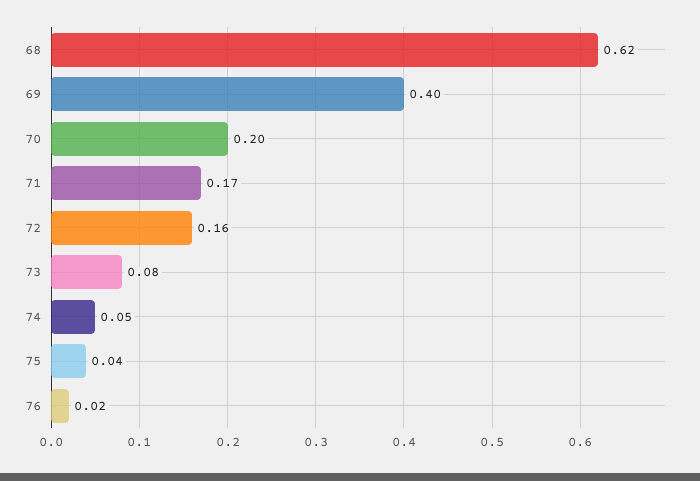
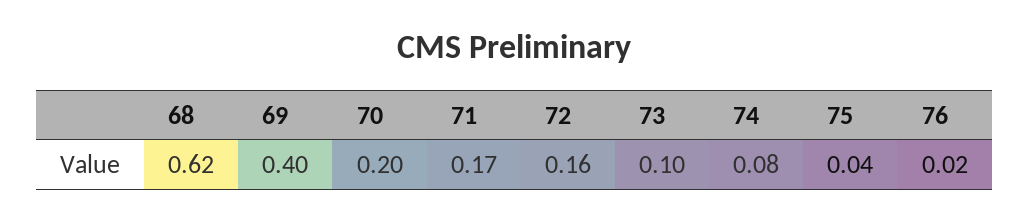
73: 0.08 -> 0.1
74: 0.05 -> 0.08

